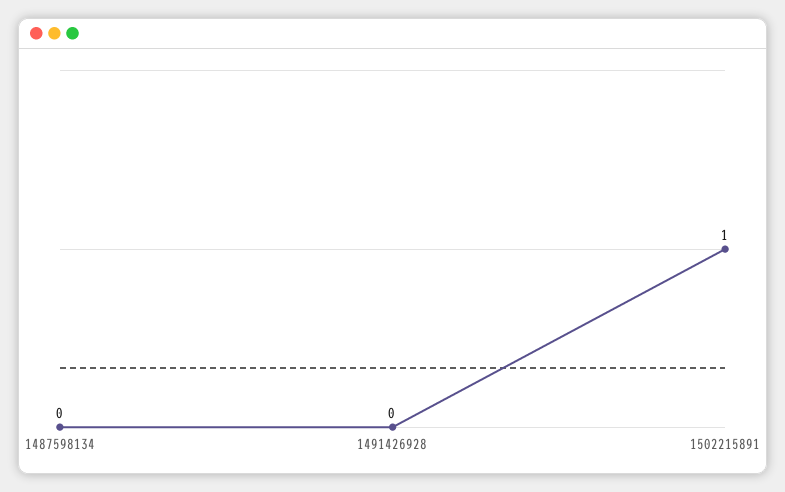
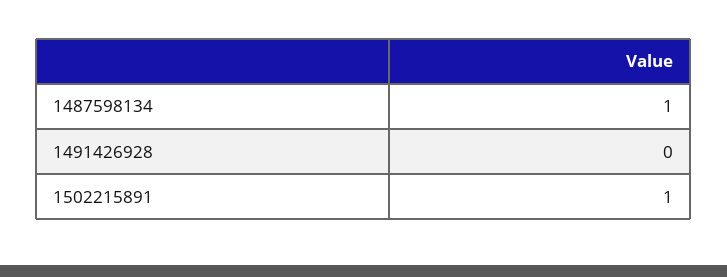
1487598134: 0 -> 1

